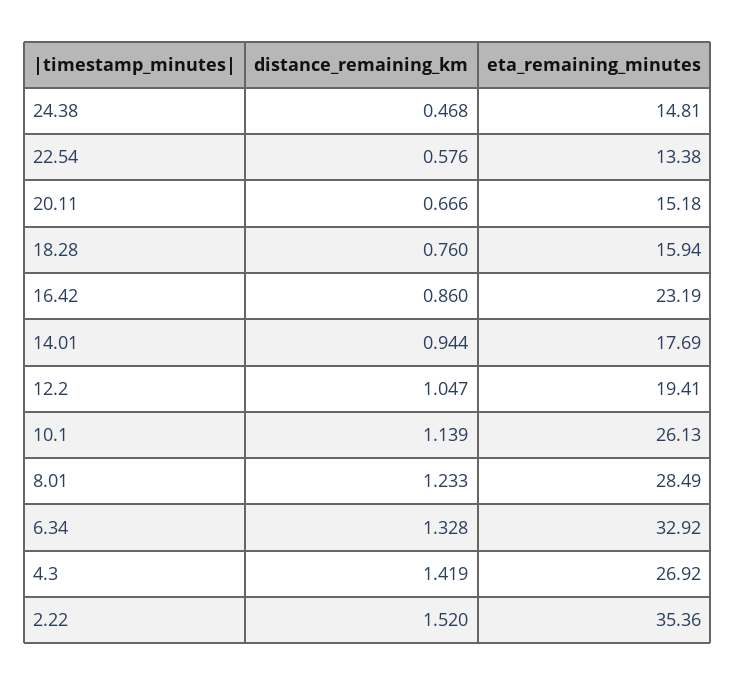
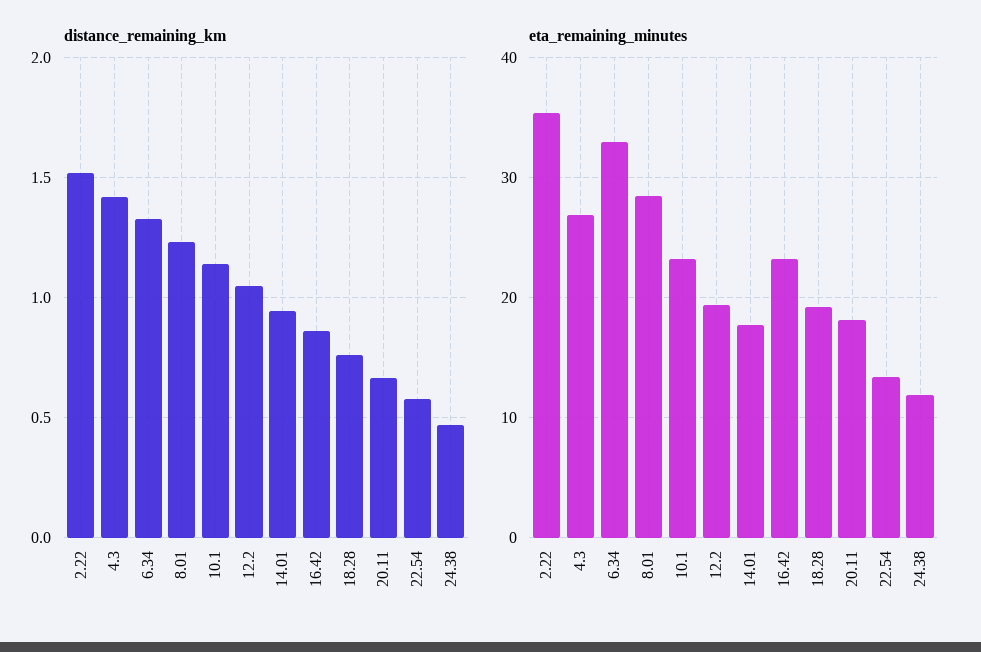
eta_remaining_minutes, 24.38: 14.81 -> 12
eta_remaining_minutes, 20.11: 15.18 -> 18
eta_remaining_minutes, 18.28: 15.94 -> 19
eta_remaining_minutes, 10.1: 26.13 -> 23

